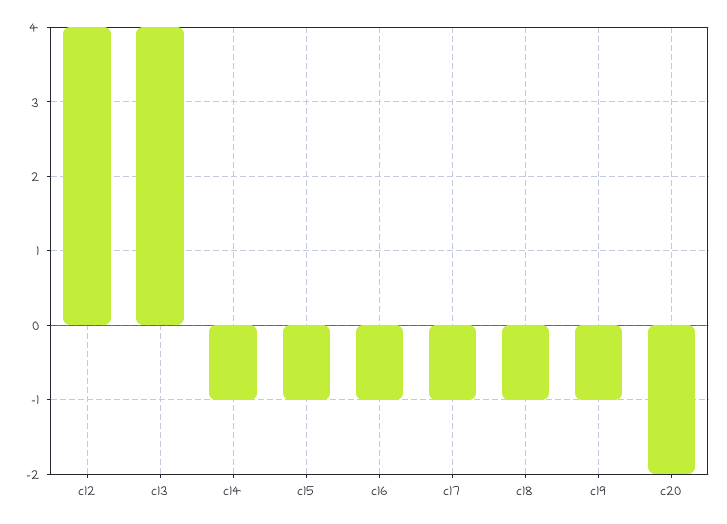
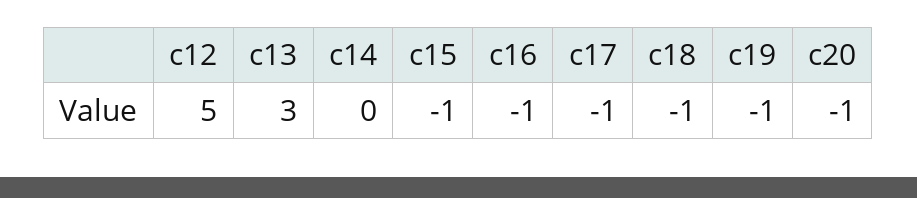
c12: 4 -> 5
c13: 4 -> 3
c14: -1 -> 0
c20: -2 -> -1

